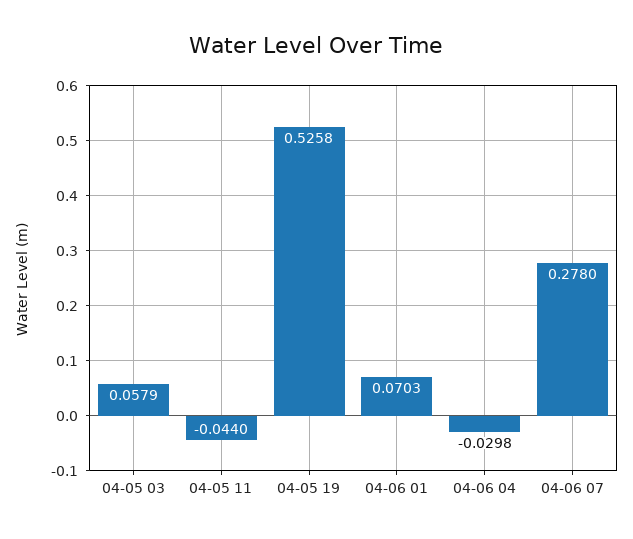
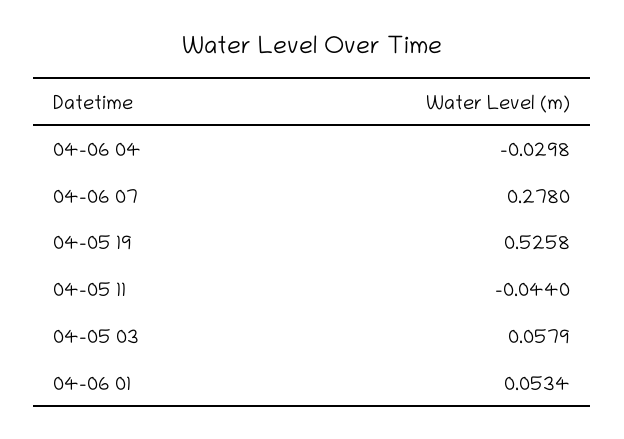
04-06 01: 0.0703 -> 0.0534

